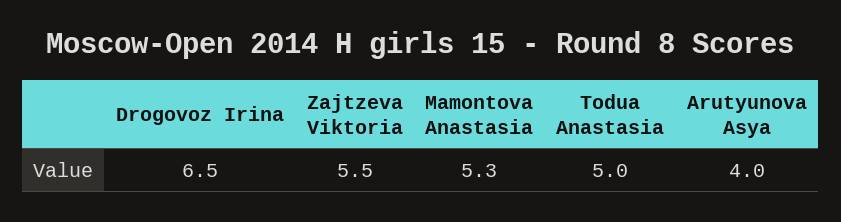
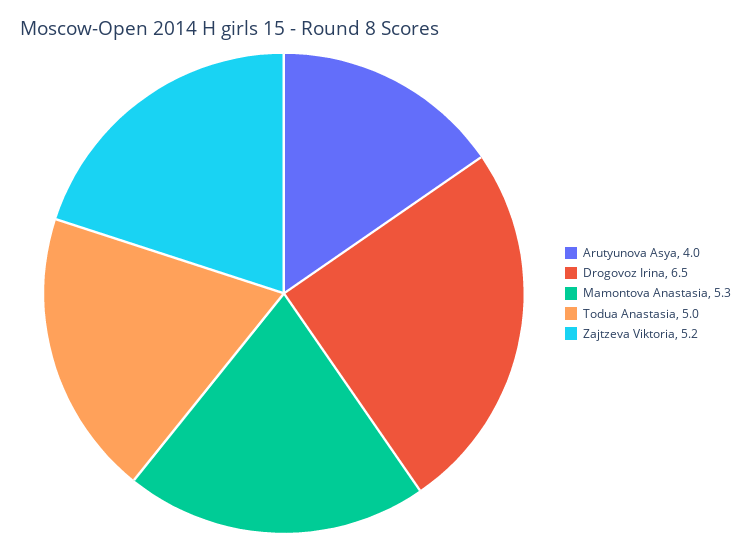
Zajtzeva Viktoria: 5.5 -> 5.2

